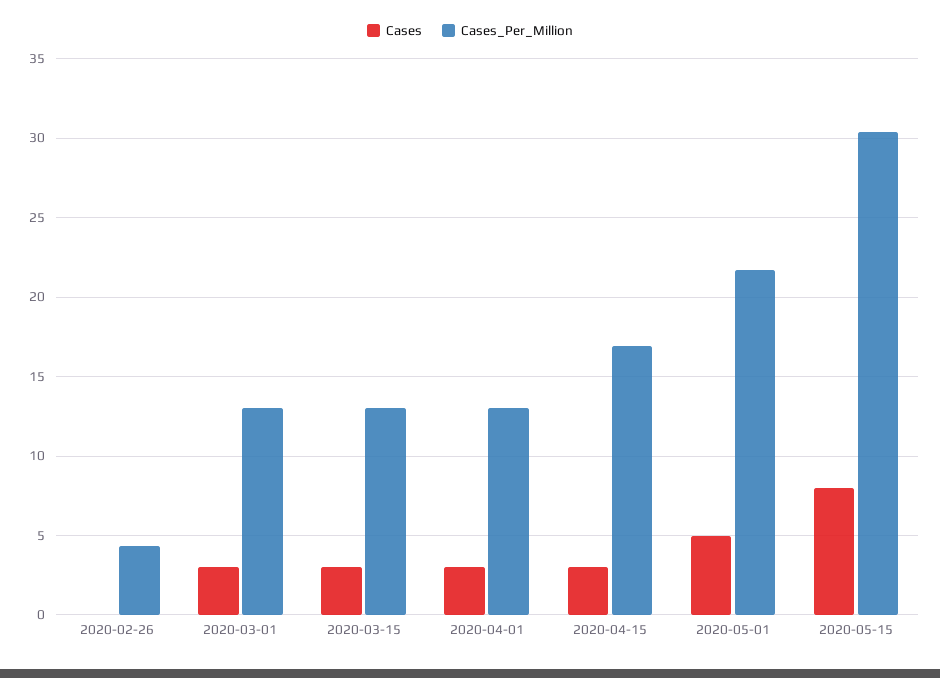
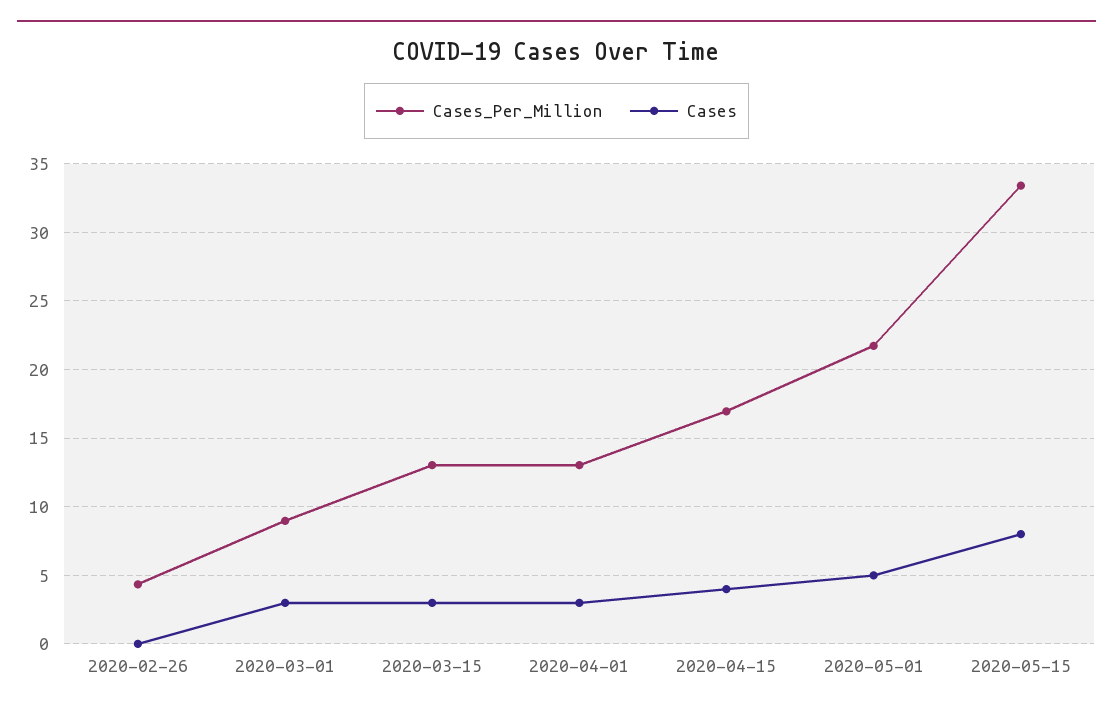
Cases_Per_Million, 2020-03-01: 13 -> 9
Cases, 2020-04-15: 3 -> 4
Cases_Per_Million, 2020-05-15: 30.5 -> 33.5

